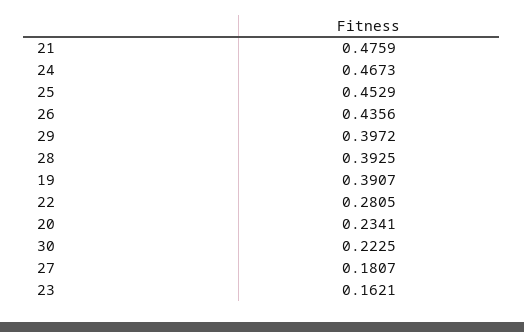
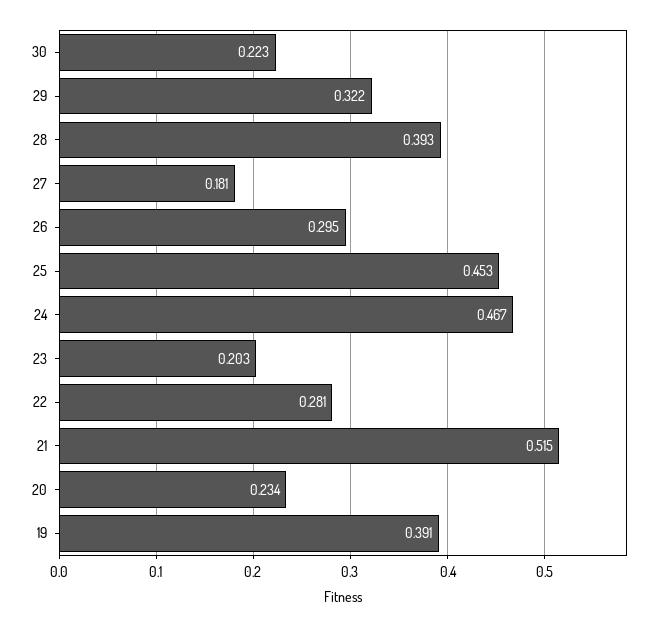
21: 0.4759 -> 0.515
26: 0.4356 -> 0.295
29: 0.3972 -> 0.322
23: 0.1621 -> 0.203

